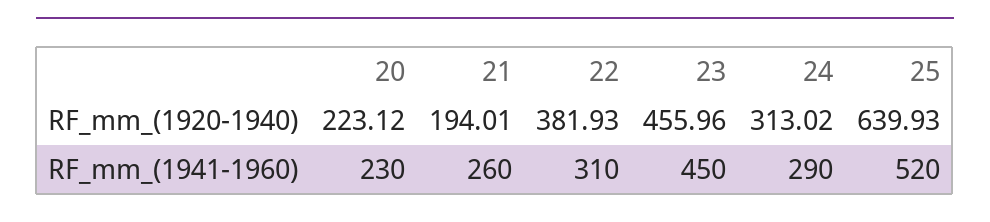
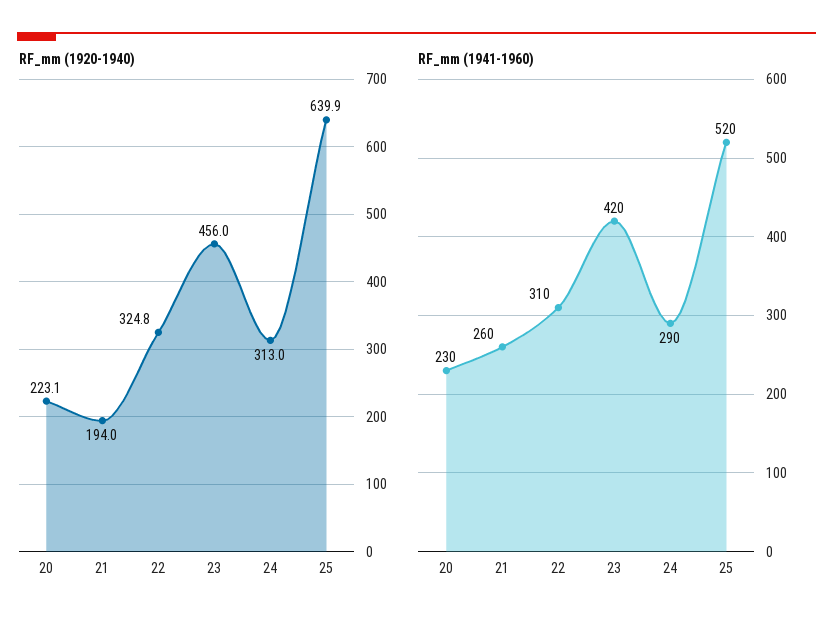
RF_mm_(1920-1940), 22: 381.93 -> 324.8
RF_mm_(1941-1960), 23: 450 -> 420

